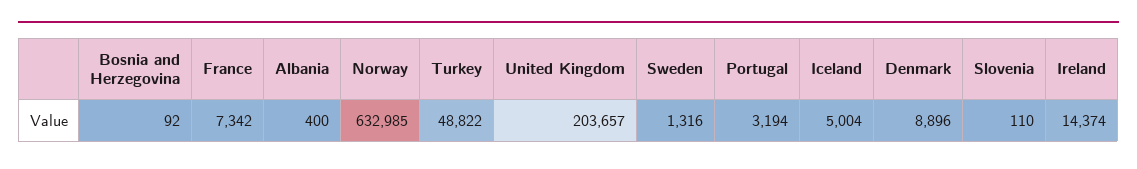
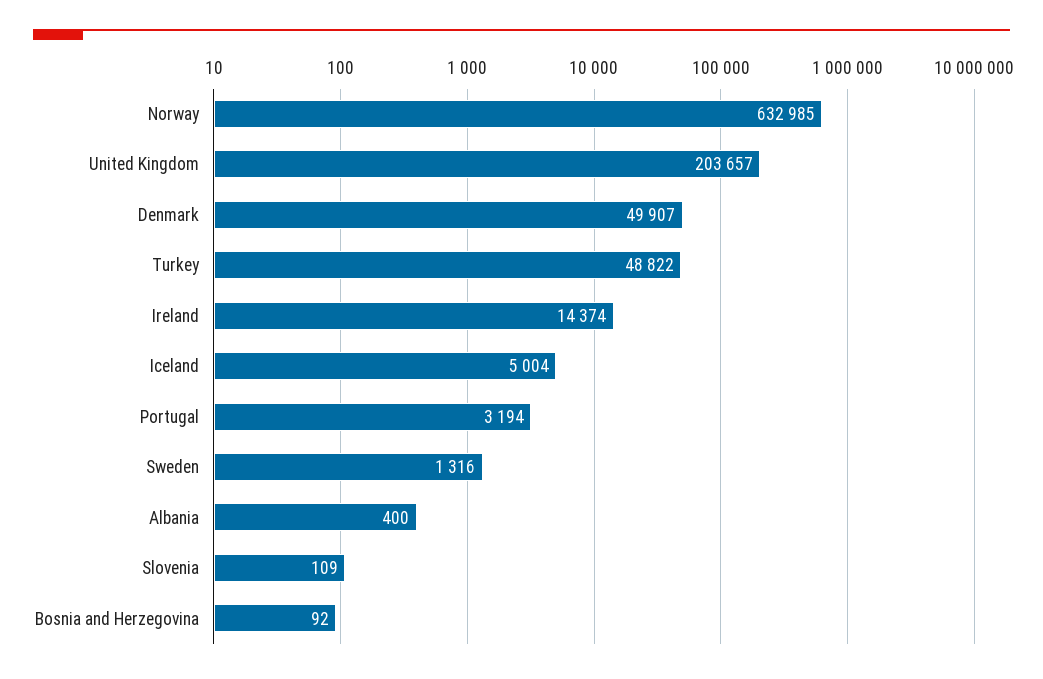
France: 7342 -> none
Denmark: 8896 -> 49907
Slovenia: 110 -> 109

